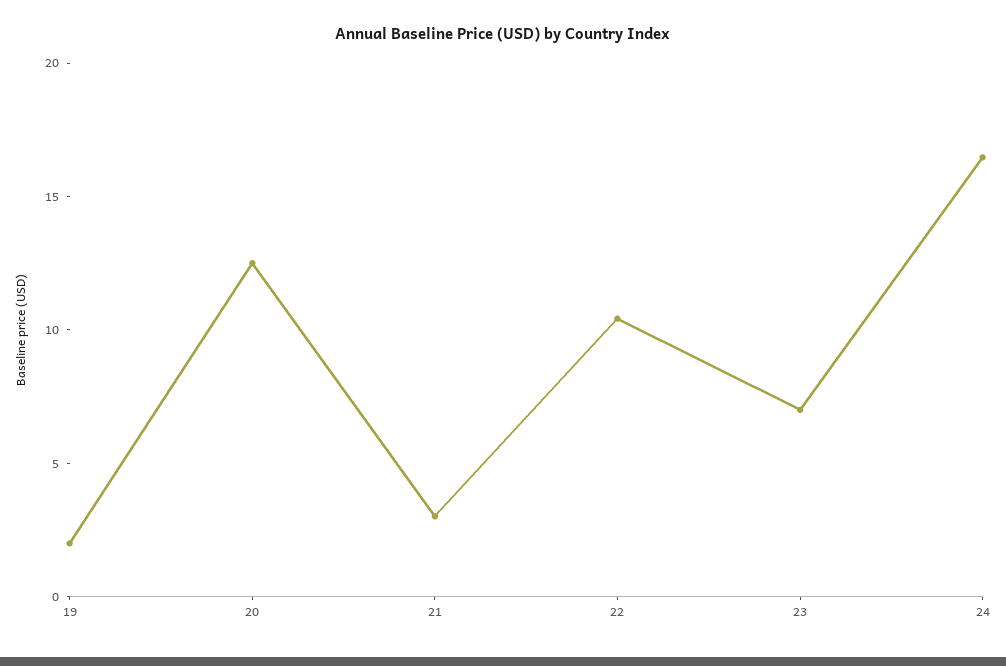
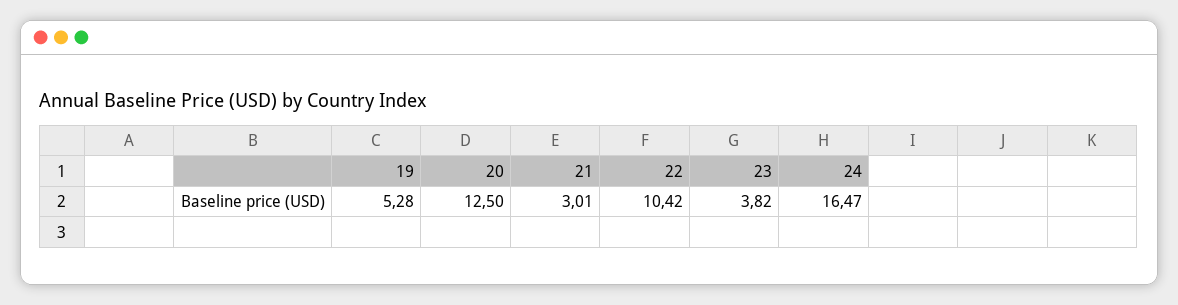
19: 2 -> 5.28
23: 7 -> 3.82

